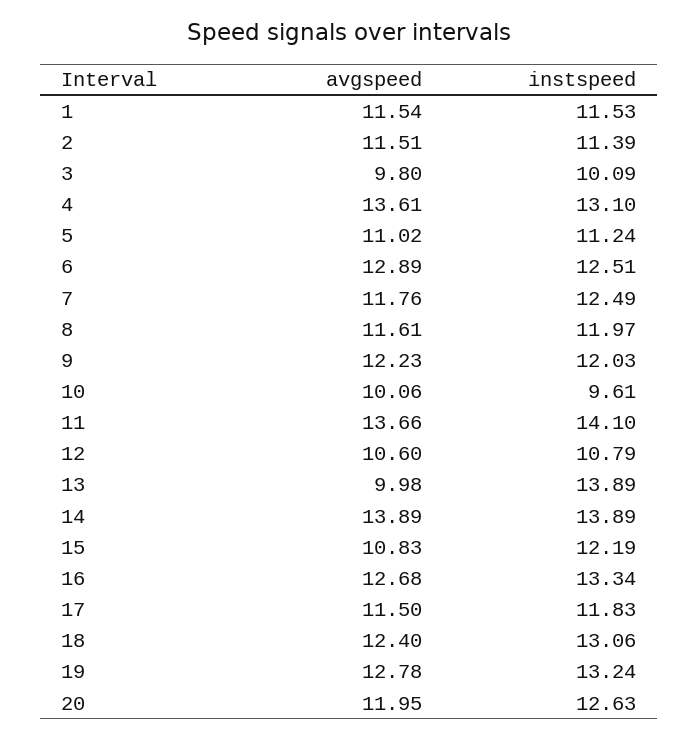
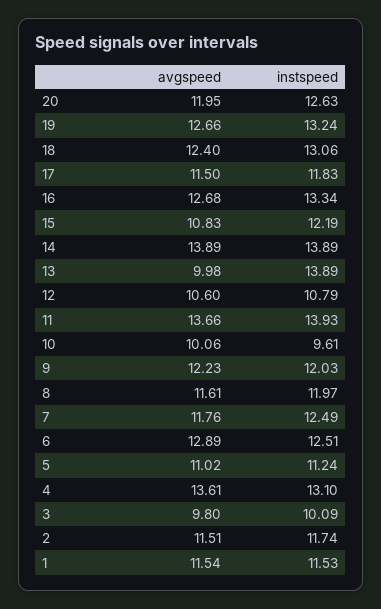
instspeed, 2: 11.39 -> 11.74
instspeed, 11: 14.1 -> 13.93
avgspeed, 19: 12.78 -> 12.66

